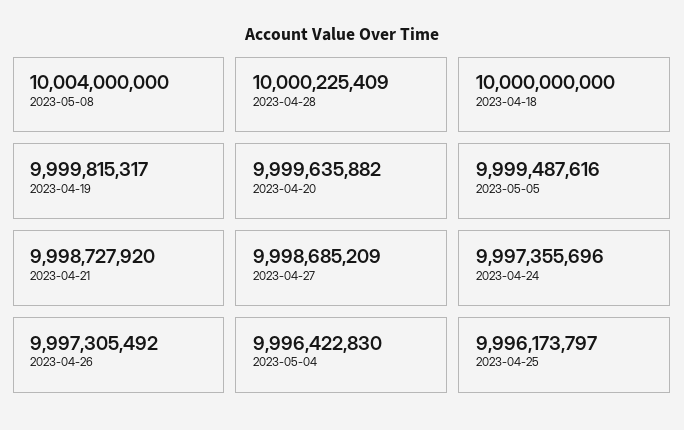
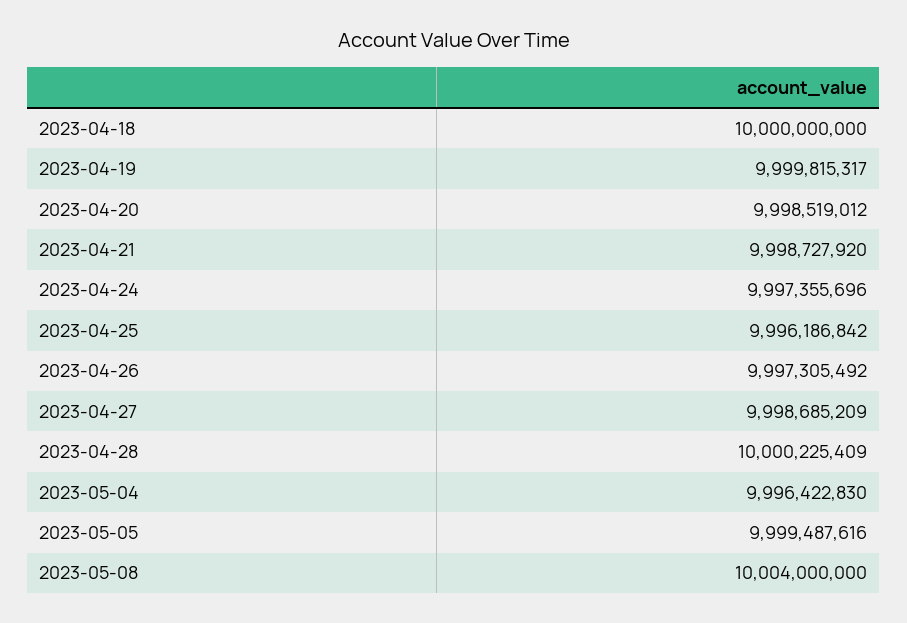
2023-04-20: 9999635882 -> 9998519012
2023-04-25: 9996173797 -> 9996186842

